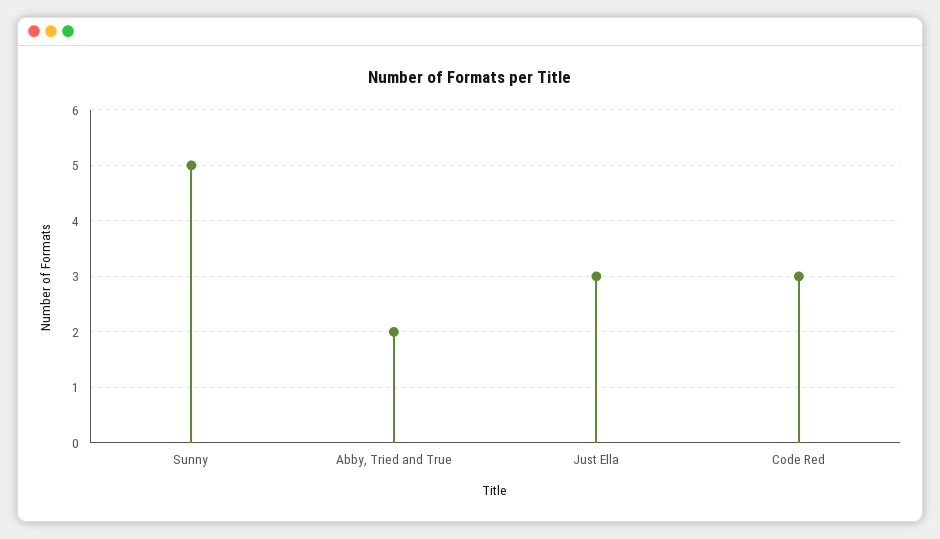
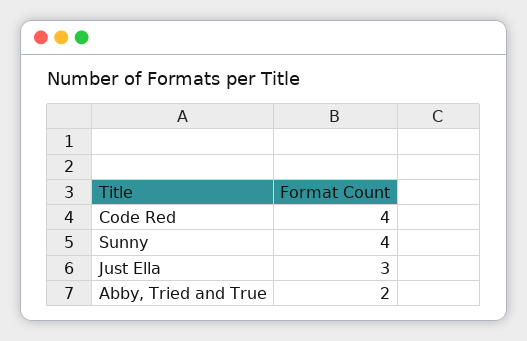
Sunny: 5 -> 4
Code Red: 3 -> 4

